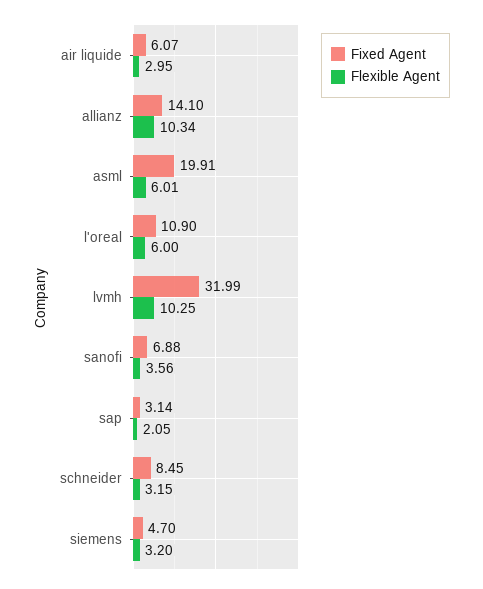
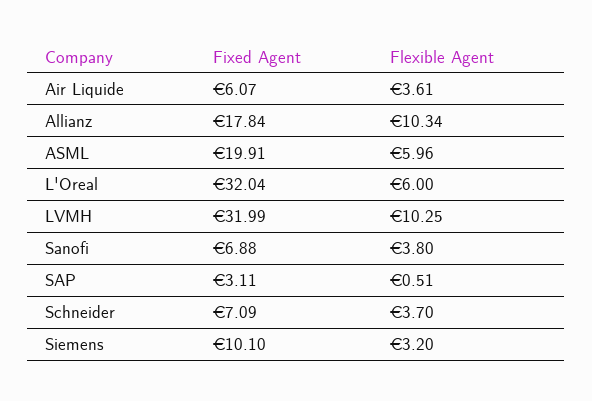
Flexible Agent, air liquide: 2.95 -> 3.61
Fixed Agent, allianz: 14.1 -> 17.84
Flexible Agent, asml: 6.01 -> 5.96
Fixed Agent, l'oreal: 10.9 -> 32.04
Flexible Agent, sanofi: 3.56 -> 3.8
Fixed Agent, sap: 3.14 -> 3.11
Flexible Agent, sap: 2.05 -> 0.51
Fixed Agent, schneider: 8.45 -> 7.09
Flexible Agent, schneider: 3.15 -> 3.7
Fixed Agent, siemens: 4.7 -> 10.1

